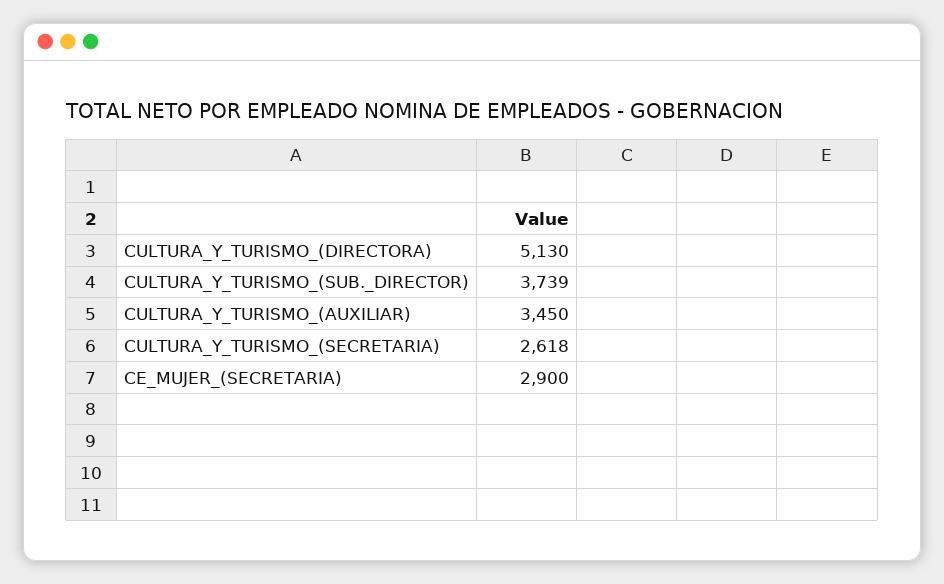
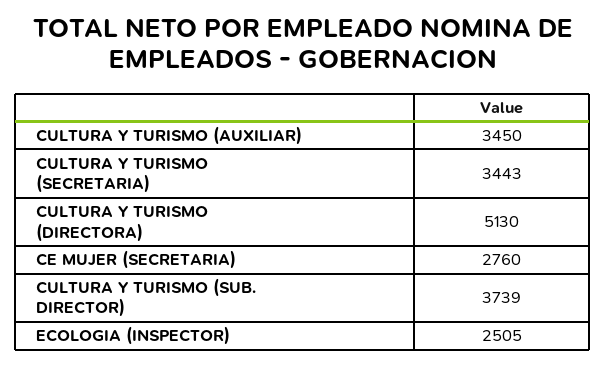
CULTURA_Y_TURISMO_(SECRETARIA): 2618 -> 3443
CE_MUJER_(SECRETARIA): 2900 -> 2760
ECOLOGIA (INSPECTOR): none -> 2505

